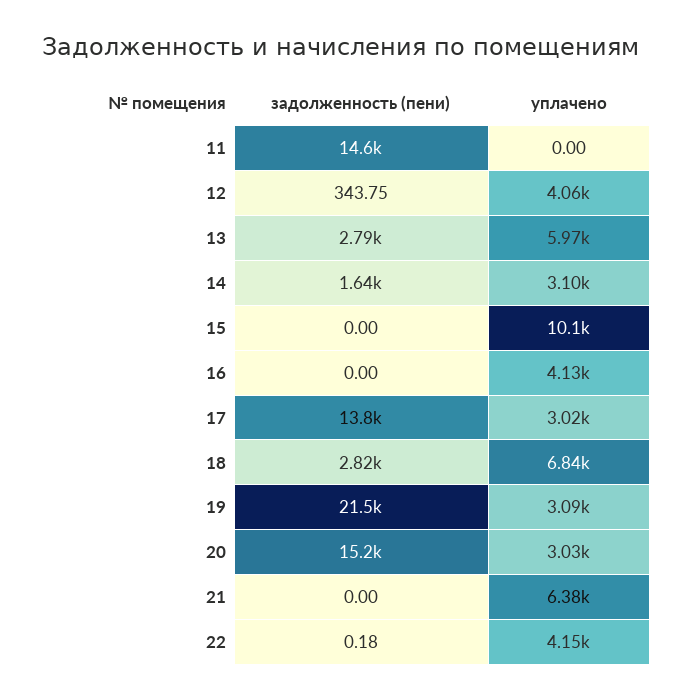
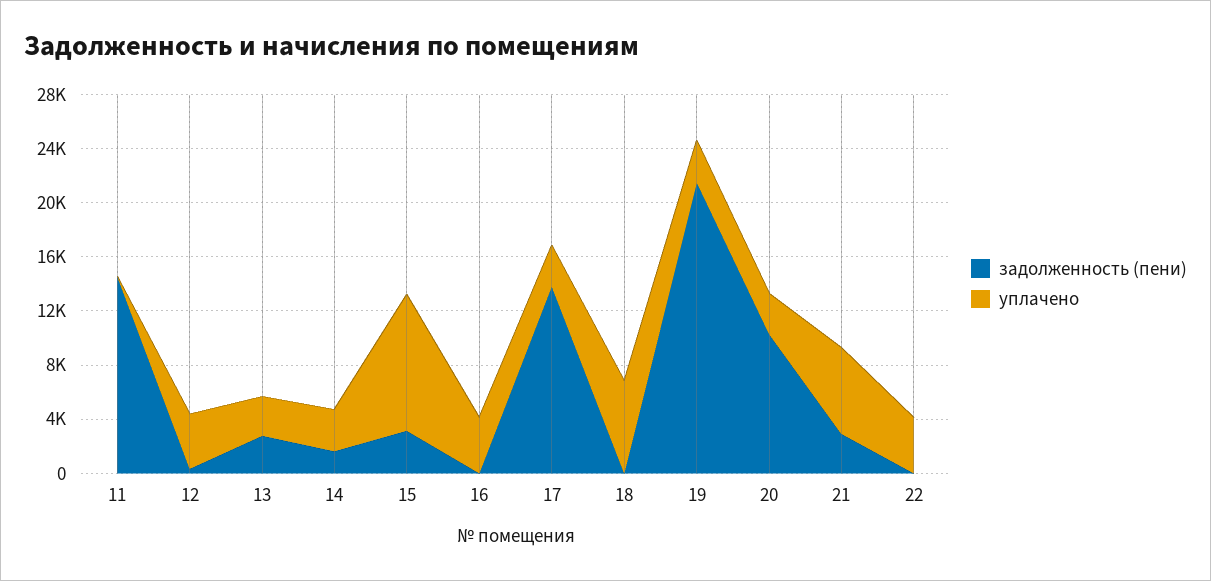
уплачено, 13: 5970 -> 3000
задолженность (пени), 15: 0 -> 3000
задолженность (пени), 18: 2820 -> 0
задолженность (пени), 20: 15200 -> 10000
задолженность (пени), 21: 0 -> 3000

